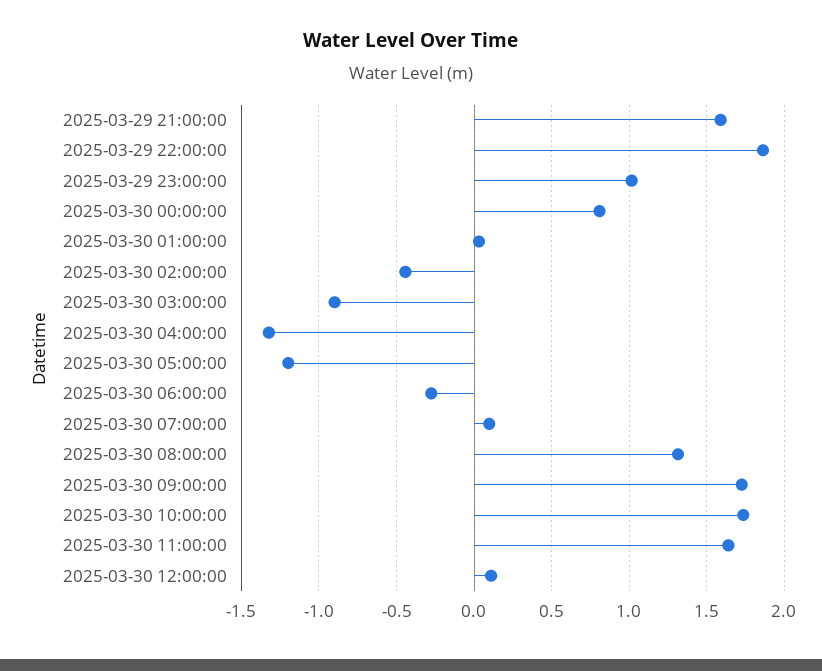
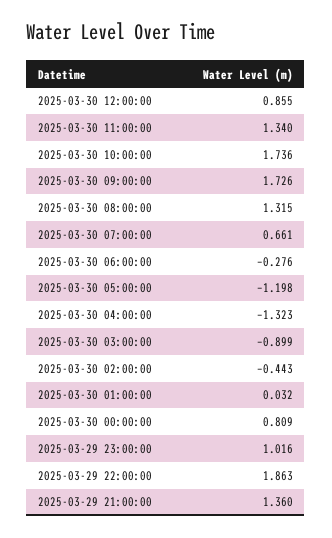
2025-03-29 21:00:00: 1.6 -> 1.36
2025-03-30 07:00:00: 0.1 -> 0.661
2025-03-30 11:00:00: 1.65 -> 1.34
2025-03-30 12:00:00: 0.1 -> 0.855

